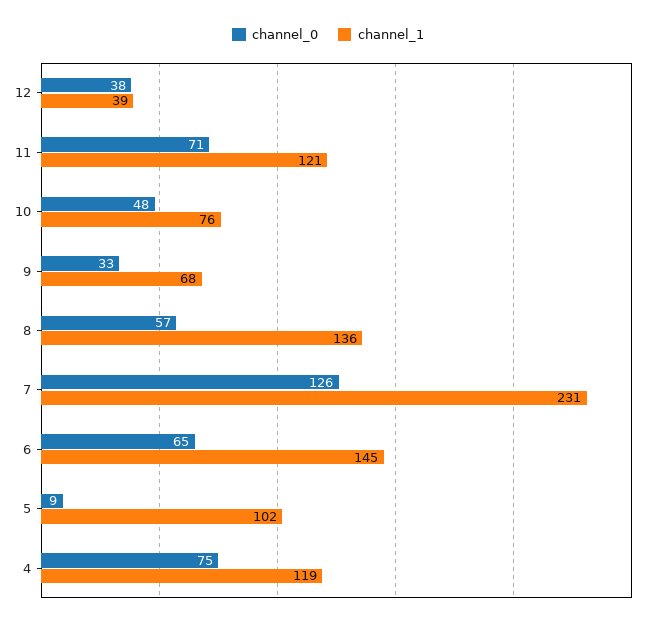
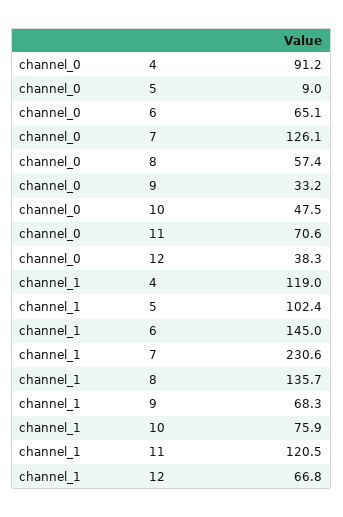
channel_1, 12: 39 -> 66.8
channel_0, 4: 75 -> 91.2

